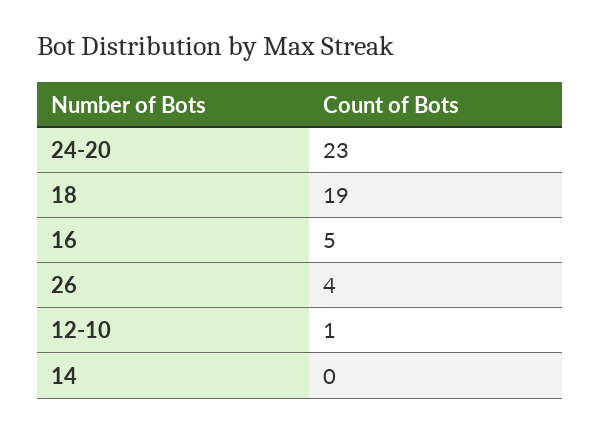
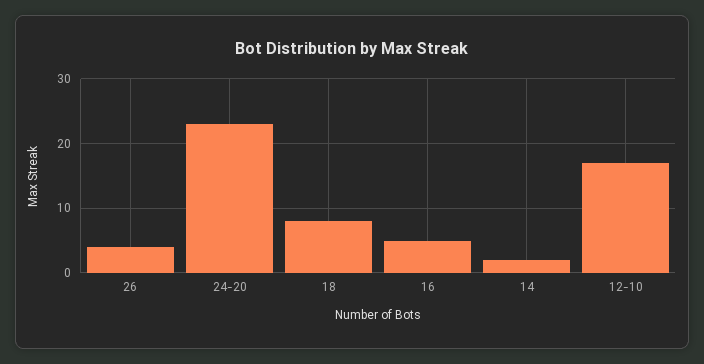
18: 19 -> 8
12-10: 1 -> 17
14: 0 -> 2

